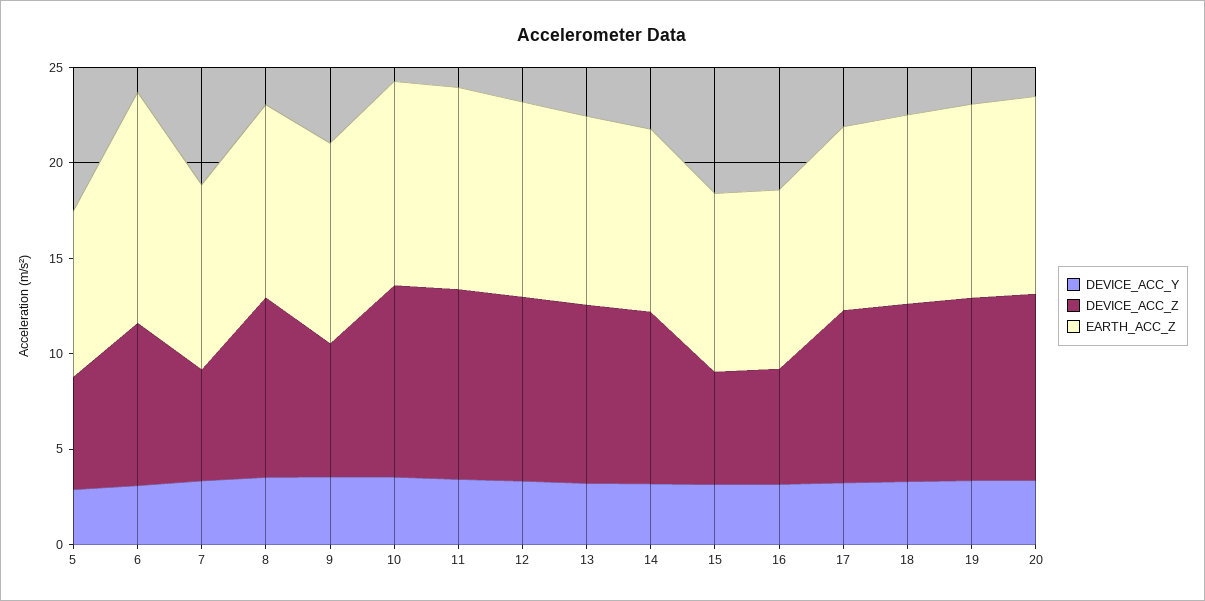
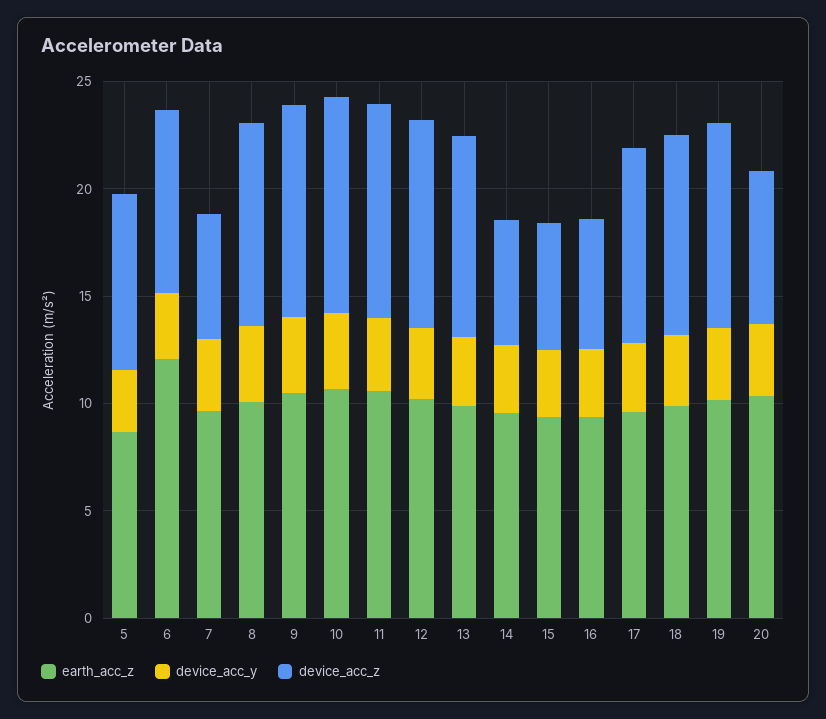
DEVICE_ACC_Z, 5: 6 -> 8
DEVICE_ACC_Z, 9: 7 -> 10
DEVICE_ACC_Z, 14: 9 -> 6
DEVICE_ACC_Z, 20: 10 -> 7

